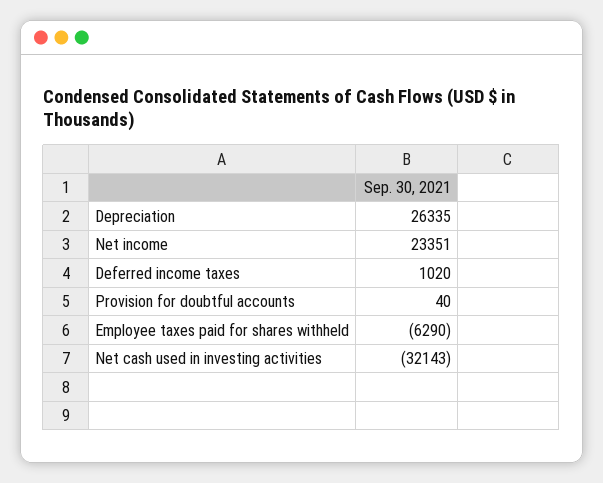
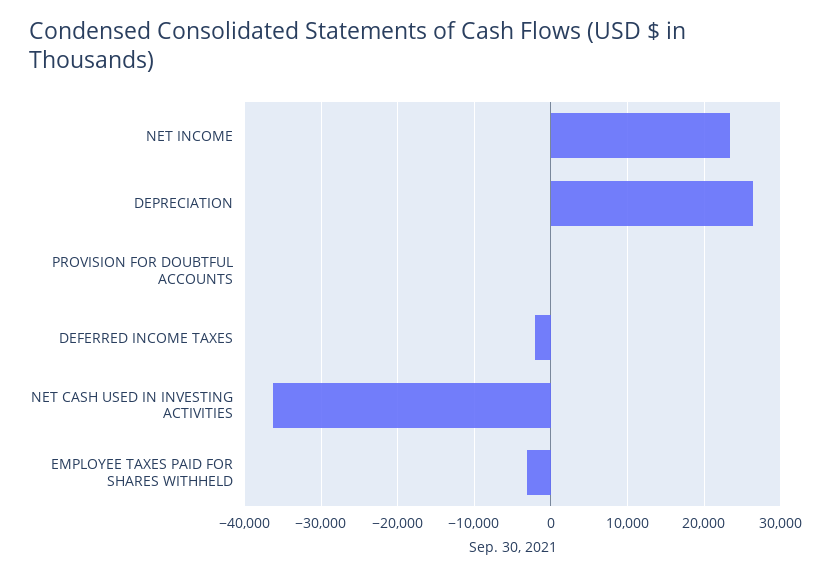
Deferred income taxes: 1020 -> -2000
Employee taxes paid for shares withheld: -6290 -> -3000
Net cash used in investing activities: -32143 -> -36000

